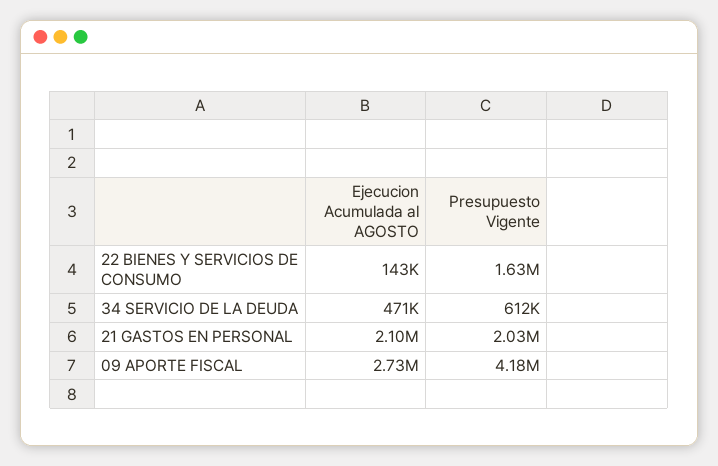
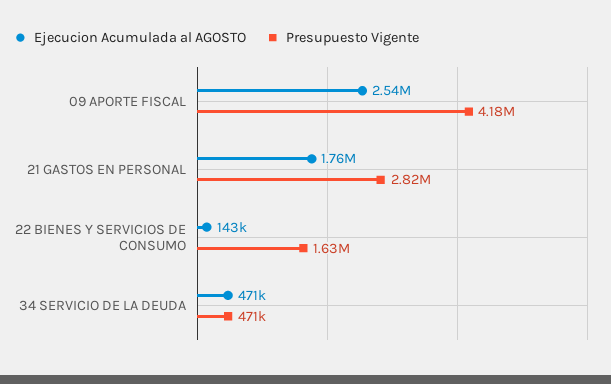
Presupuesto Vigente, 34 SERVICIO DE LA DEUDA: 612000 -> 471000
Ejecucion Acumulada al AGOSTO, 21 GASTOS EN PERSONAL: 2100000 -> 1760000
Presupuesto Vigente, 21 GASTOS EN PERSONAL: 2030000 -> 2820000
Ejecucion Acumulada al AGOSTO, 09 APORTE FISCAL: 2730000 -> 2540000

